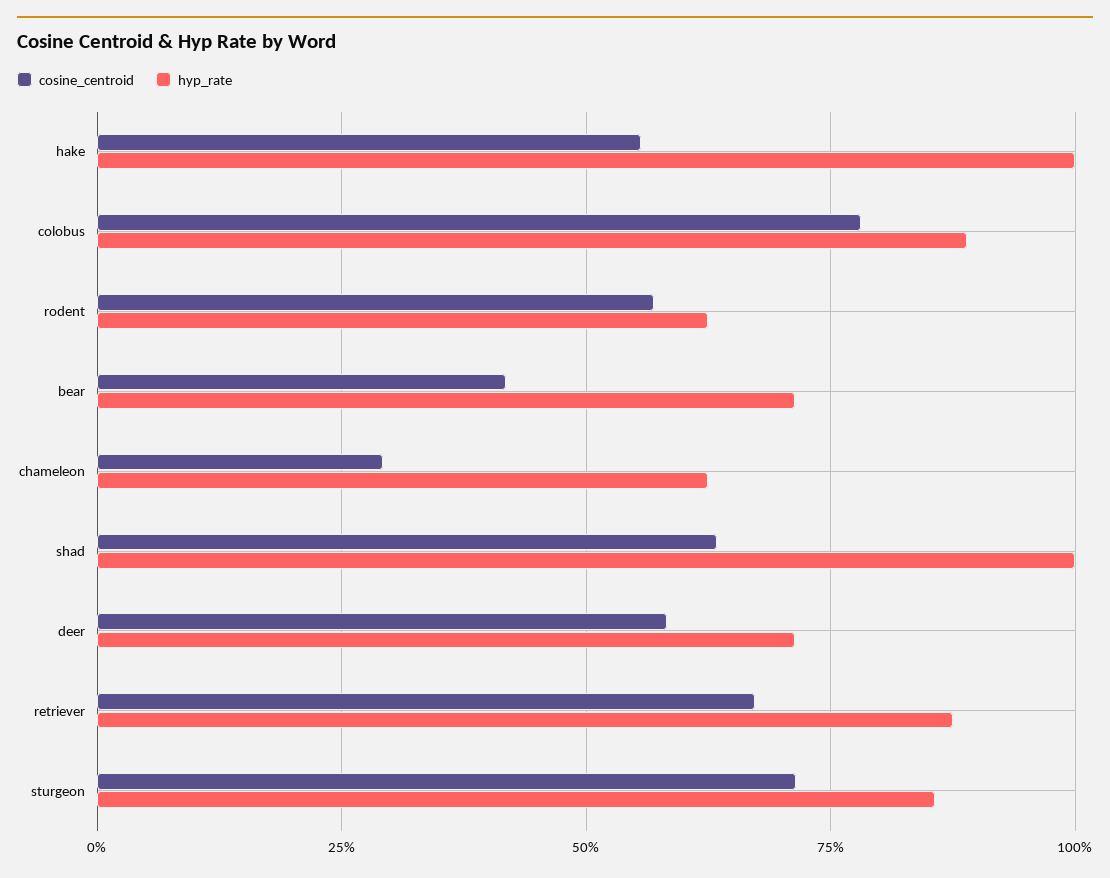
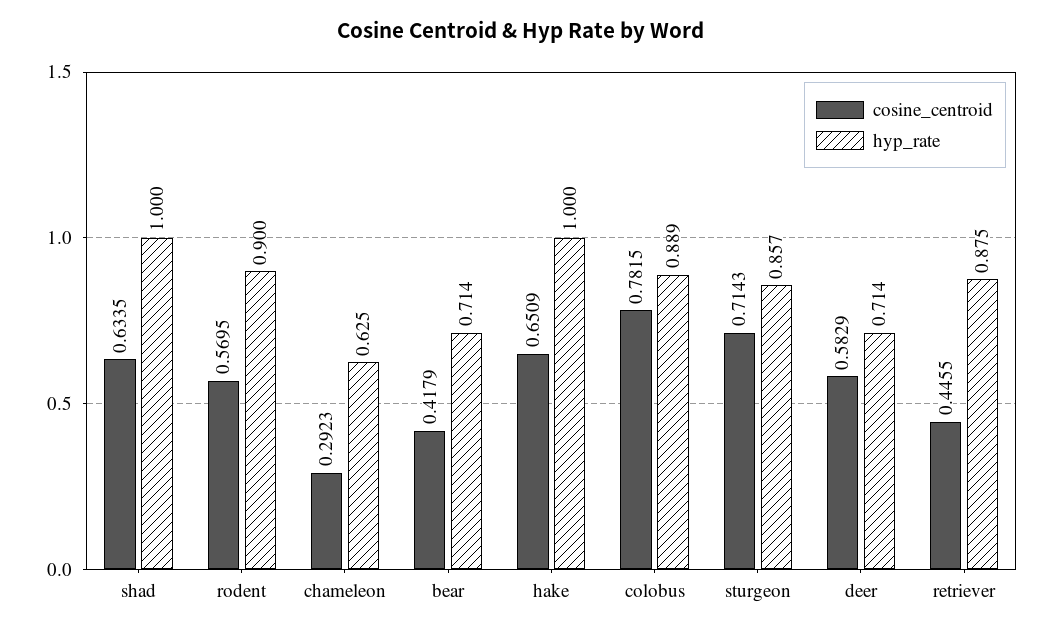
cosine_centroid, hake: 0.55 -> 0.6509
hyp_rate, rodent: 0.625 -> 0.9
cosine_centroid, retriever: 0.675 -> 0.4455

